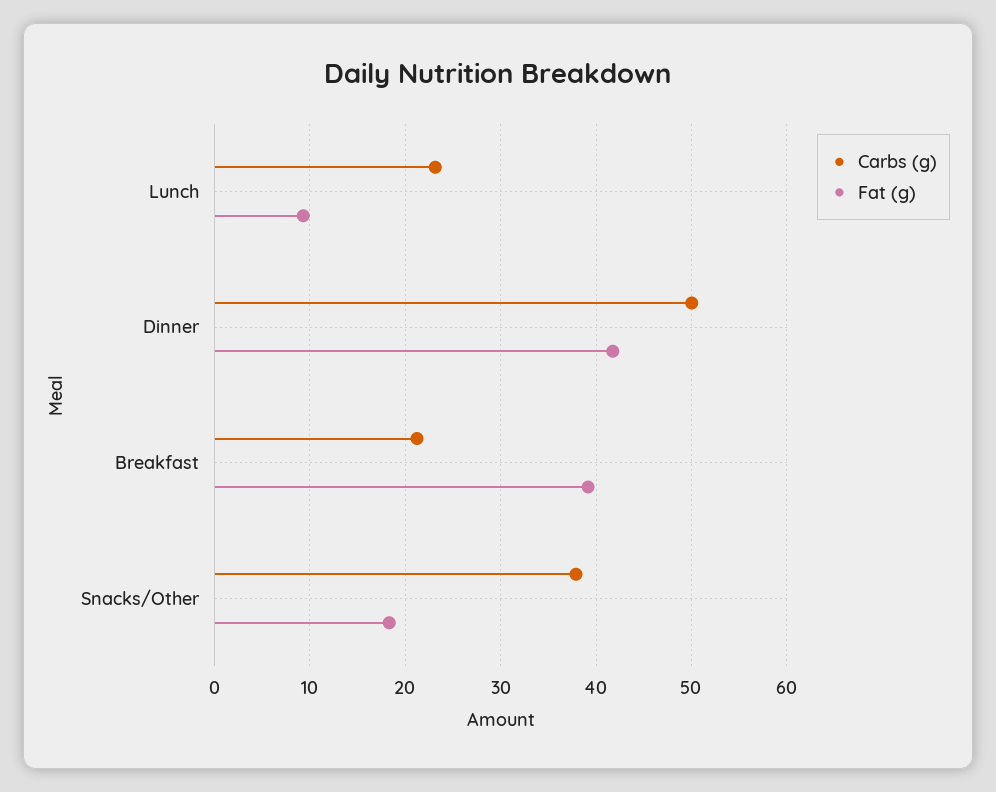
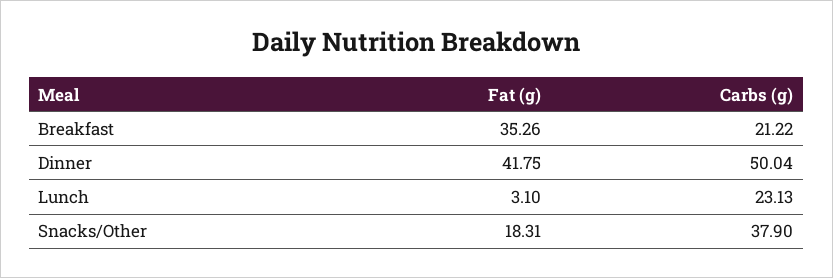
Fat (g), Lunch: 9 -> 3.1
Fat (g), Breakfast: 39 -> 35.26

